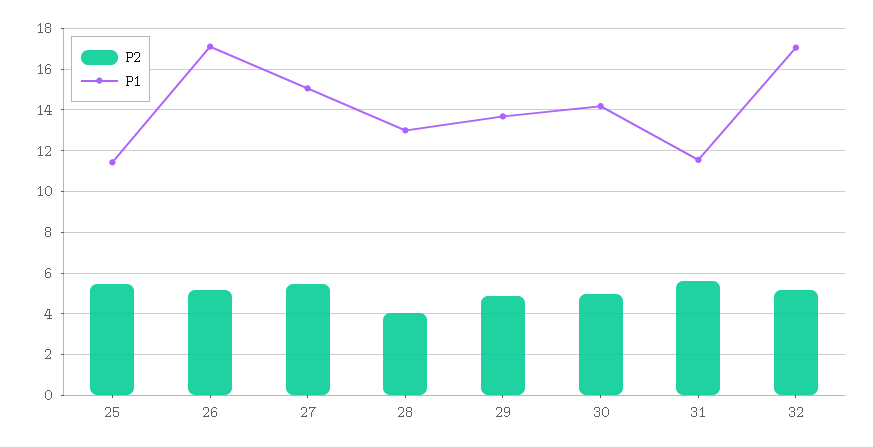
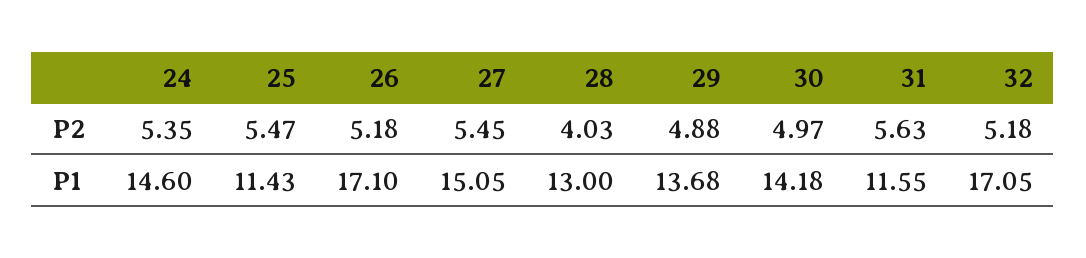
P2, 24: none -> 5.35
P1, 24: none -> 14.6

